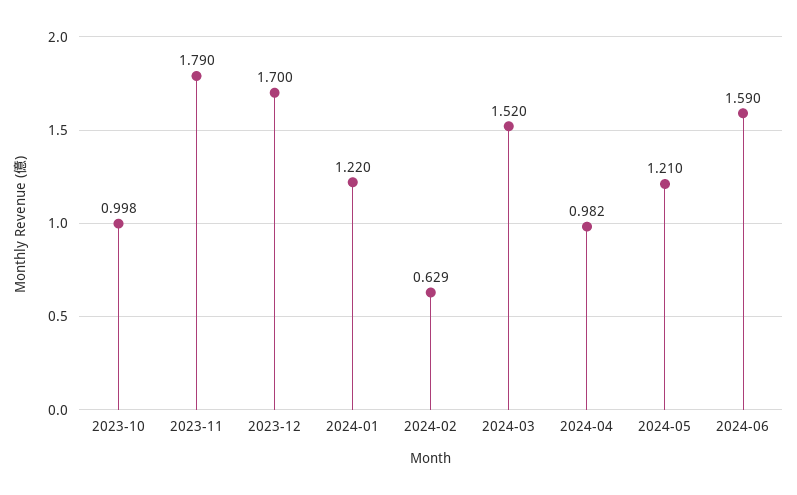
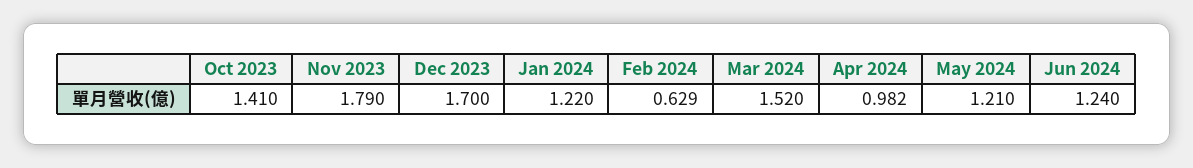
2023-10: 0.998 -> 1.41
2024-06: 1.59 -> 1.24

